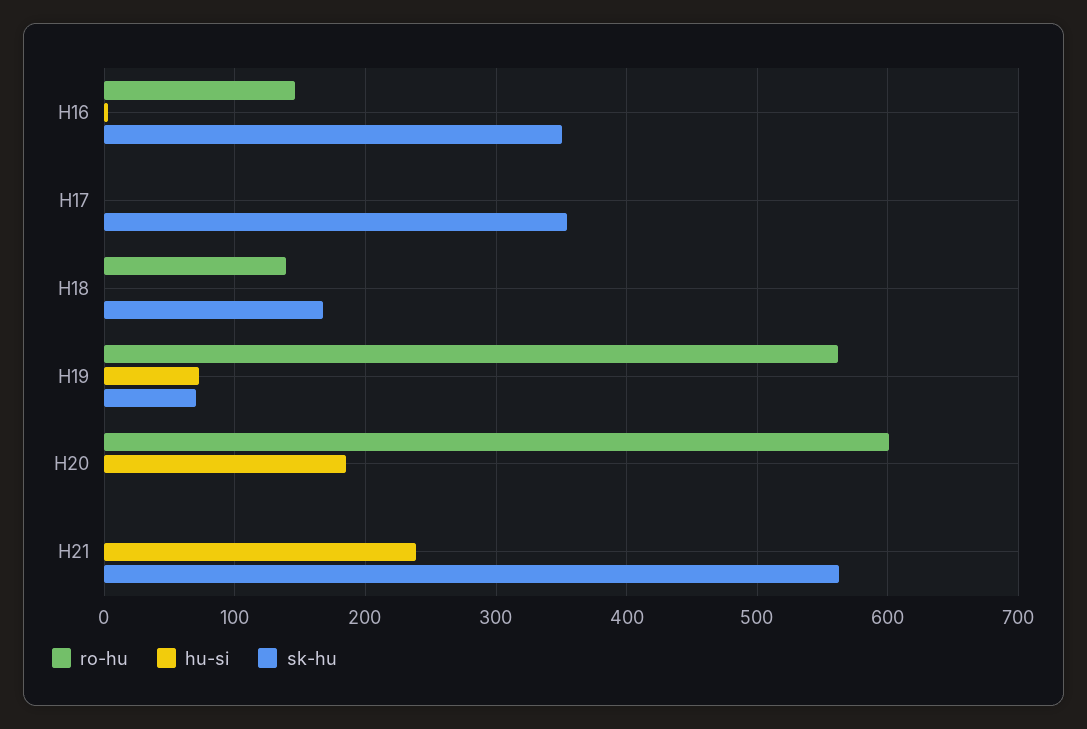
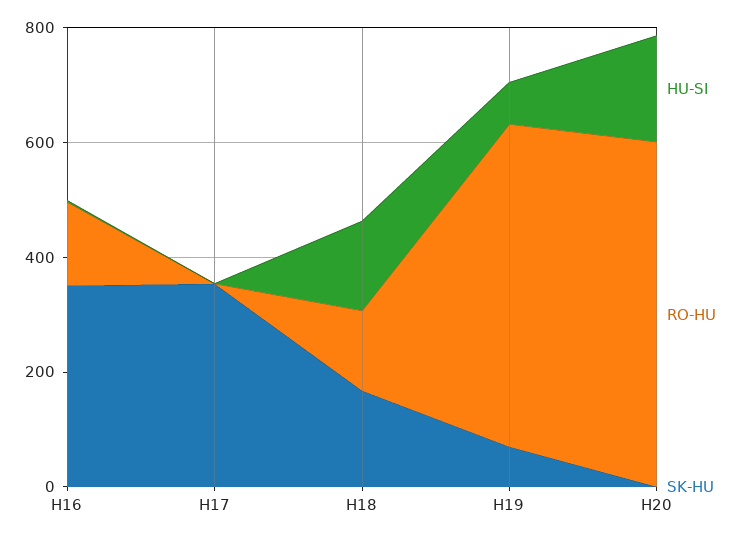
hu-si, H18: 0 -> 150
ro-hu, H21: 0 -> none
hu-si, H21: 240 -> none
sk-hu, H21: 560 -> none

